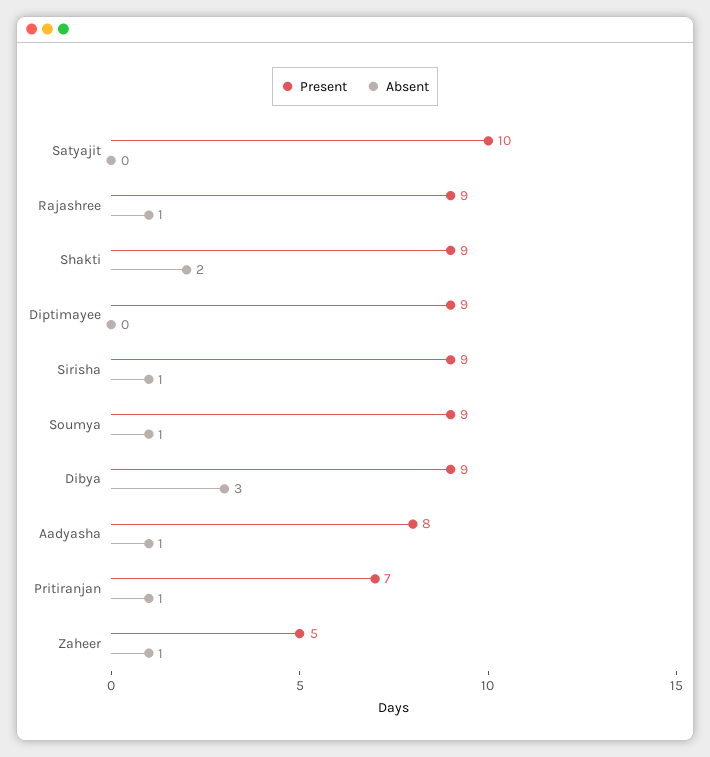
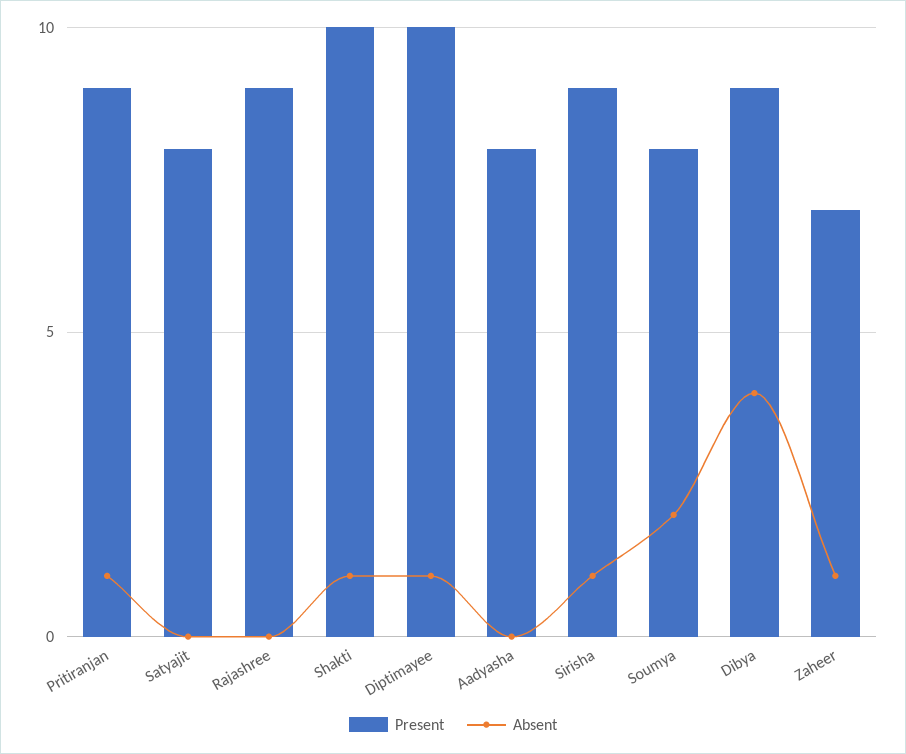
Present, Satyajit: 10 -> 8
Absent, Rajashree: 1 -> 0
Present, Shakti: 9 -> 10
Absent, Shakti: 2 -> 1
Present, Diptimayee: 9 -> 10
Absent, Diptimayee: 0 -> 1
Present, Soumya: 9 -> 8
Absent, Soumya: 1 -> 2
Absent, Dibya: 3 -> 4
Absent, Aadyasha: 1 -> 0
Present, Pritiranjan: 7 -> 9
Present, Zaheer: 5 -> 7

